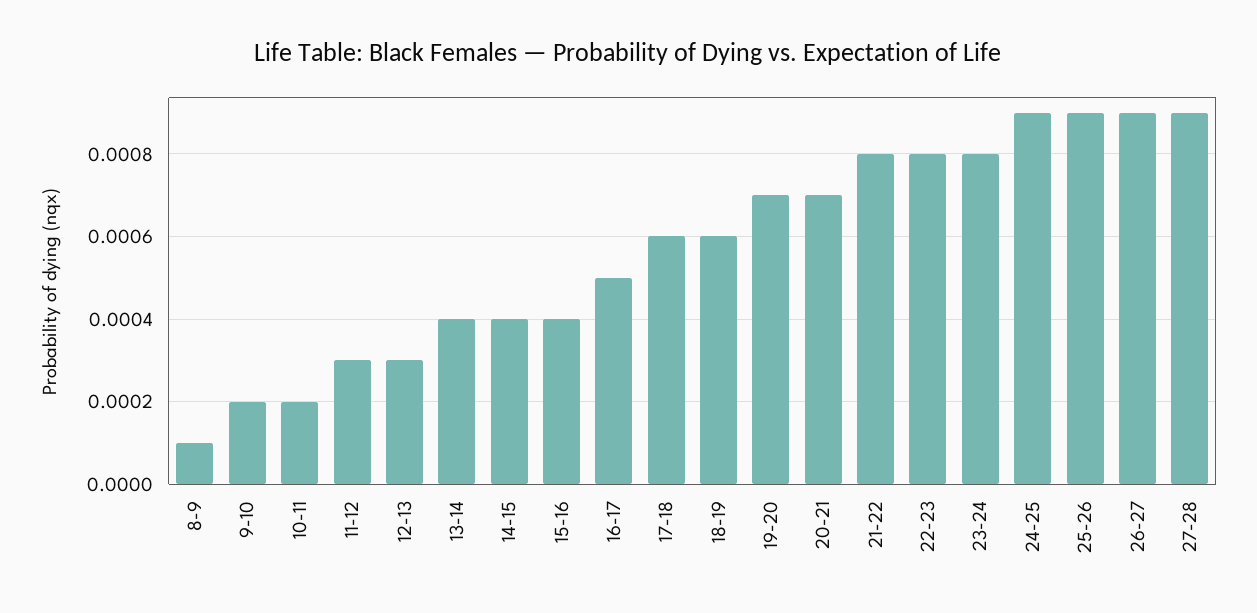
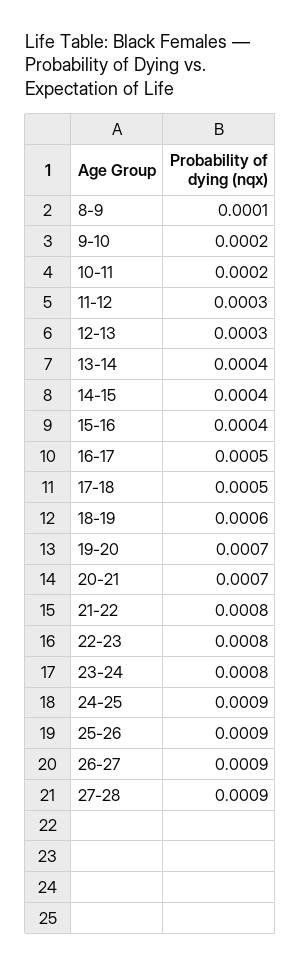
17-18: 0.0006 -> 0.0005

